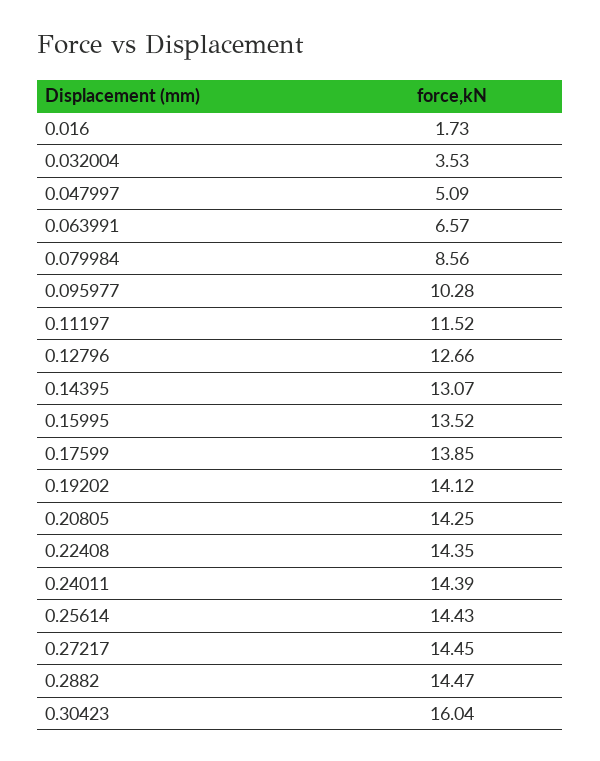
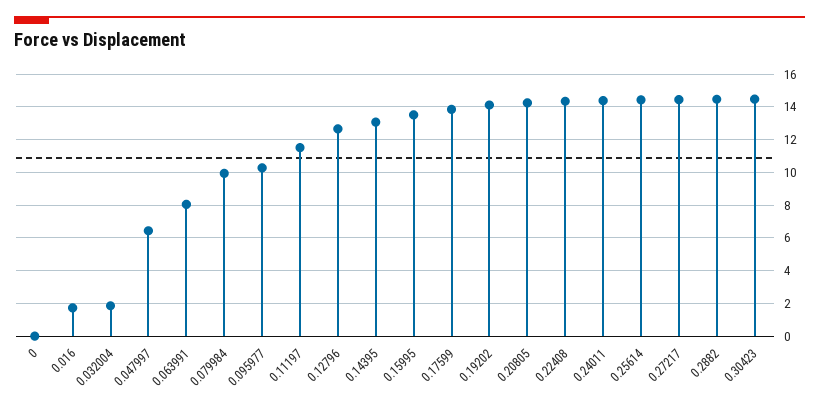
0.032004: 3.53 -> 2
0.047997: 5.09 -> 6.5
0.063991: 6.57 -> 8
0.079984: 8.56 -> 10
0.30423: 16.04 -> 14.5
0: none -> 0

